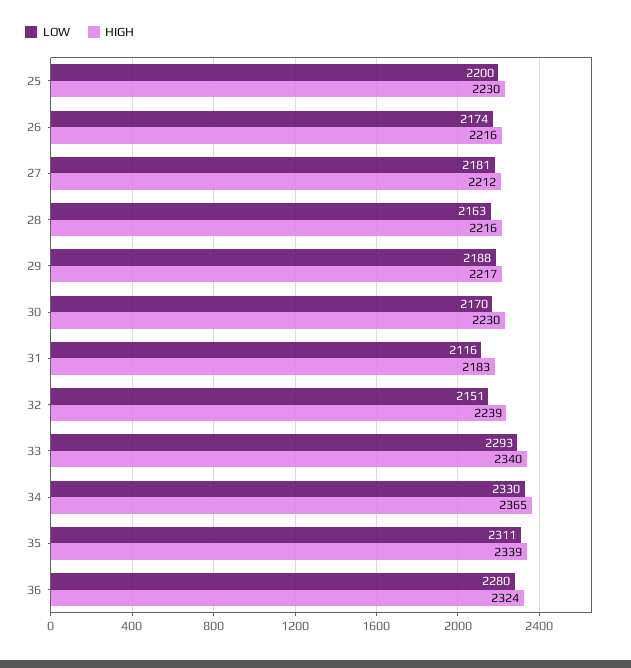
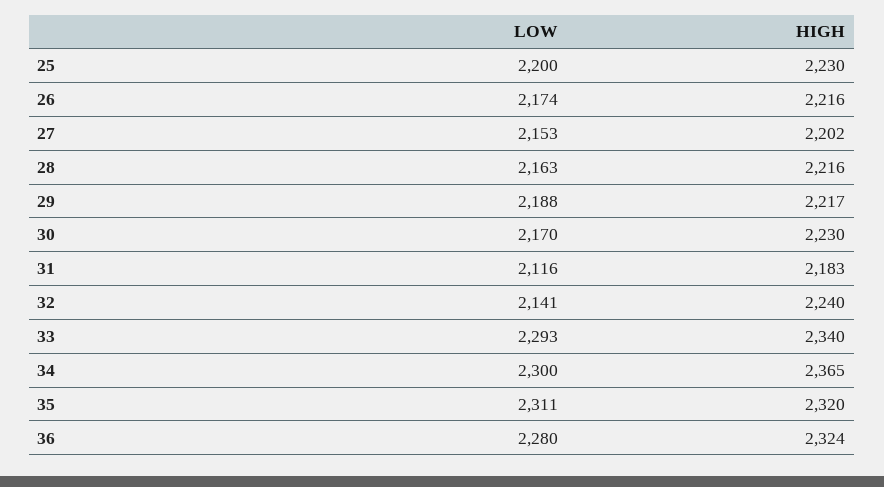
LOW, 27: 2181 -> 2153
HIGH, 27: 2212 -> 2202
LOW, 32: 2151 -> 2141
HIGH, 32: 2239 -> 2240
LOW, 34: 2330 -> 2300
HIGH, 35: 2339 -> 2320

